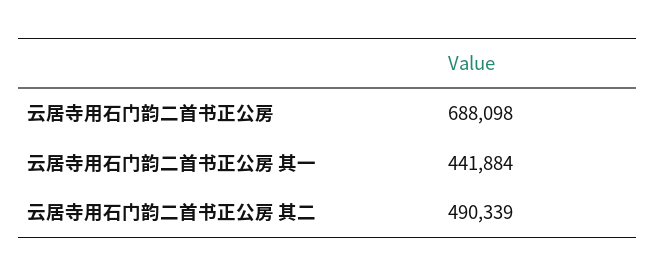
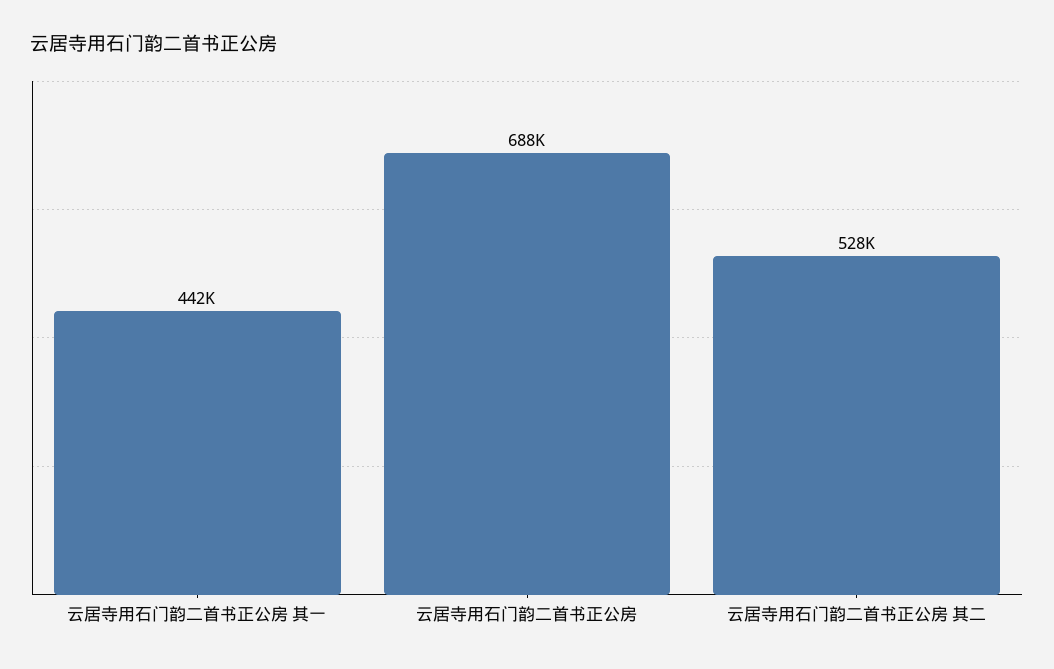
云居寺用石门韵二首书正公房 其二: 490339 -> 528000

